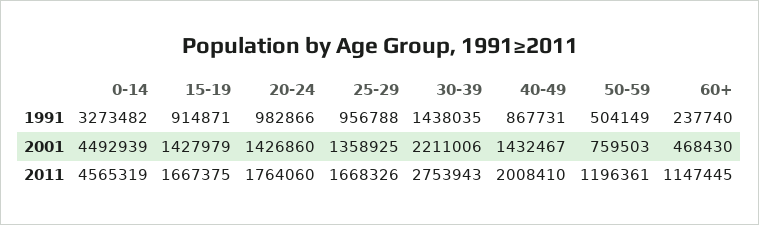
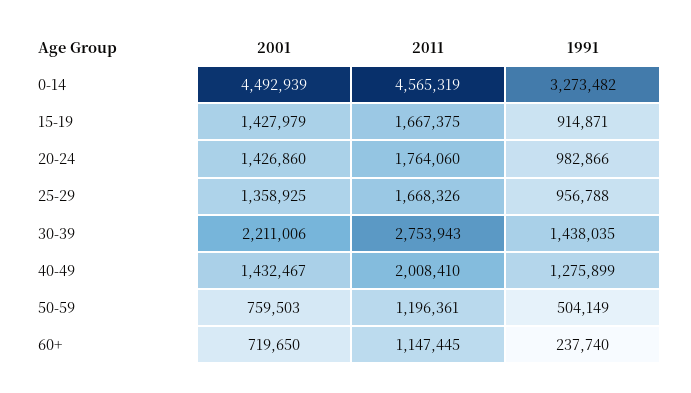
40-49, 1991: 867731 -> 1275899
60+, 2001: 468430 -> 719650

